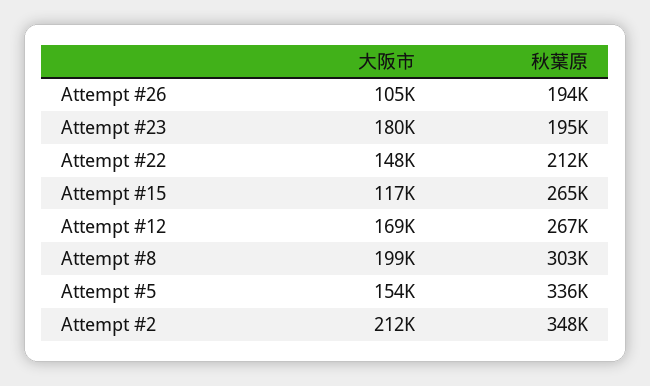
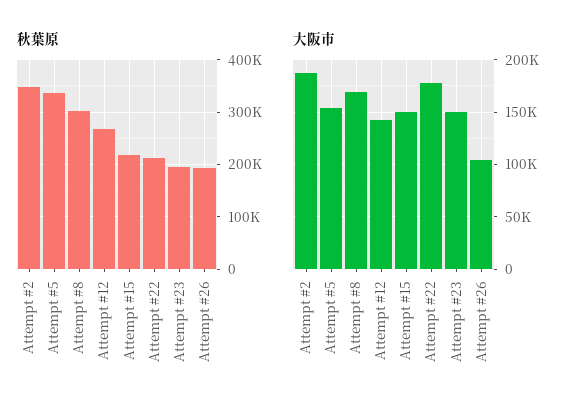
大阪市, Attempt #23: 180000 -> 150000
大阪市, Attempt #22: 148000 -> 180000
大阪市, Attempt #15: 117000 -> 150000
秋葉原, Attempt #15: 265000 -> 220000
大阪市, Attempt #12: 169000 -> 140000
大阪市, Attempt #8: 199000 -> 170000
大阪市, Attempt #2: 212000 -> 190000

